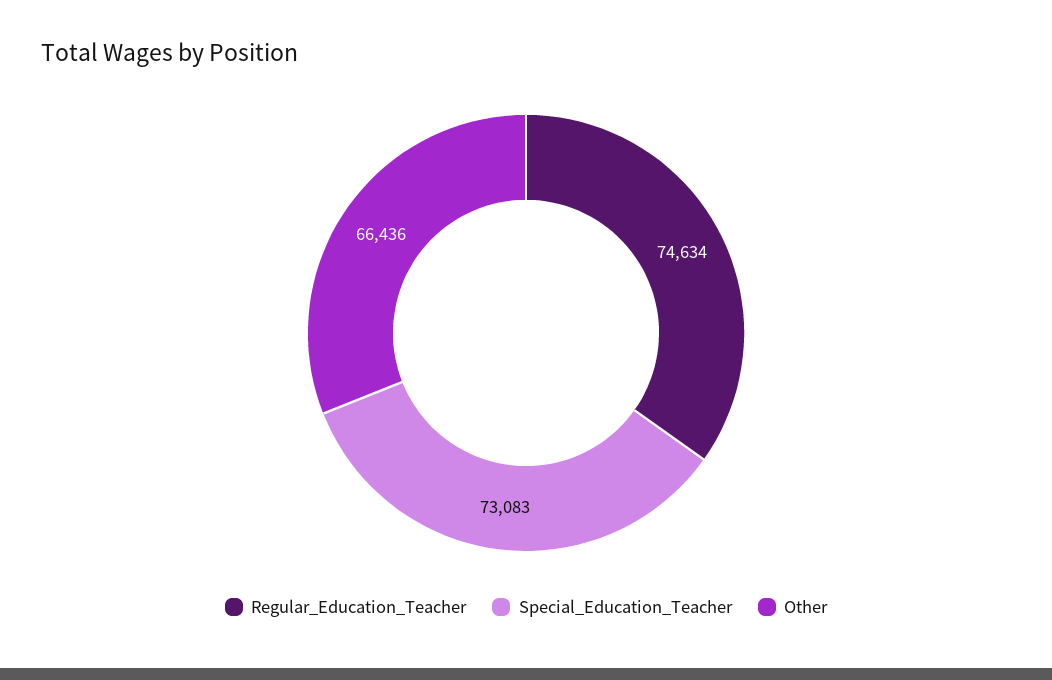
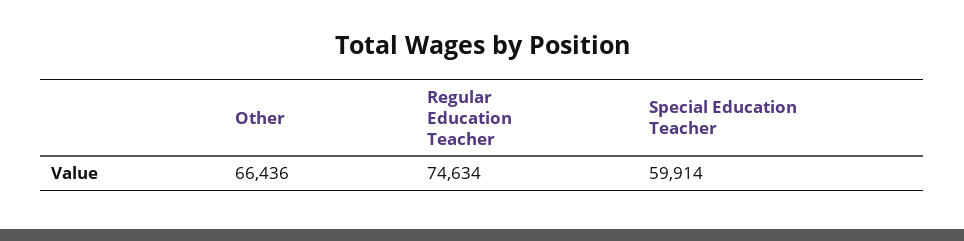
Special_Education_Teacher: 73083 -> 59914

